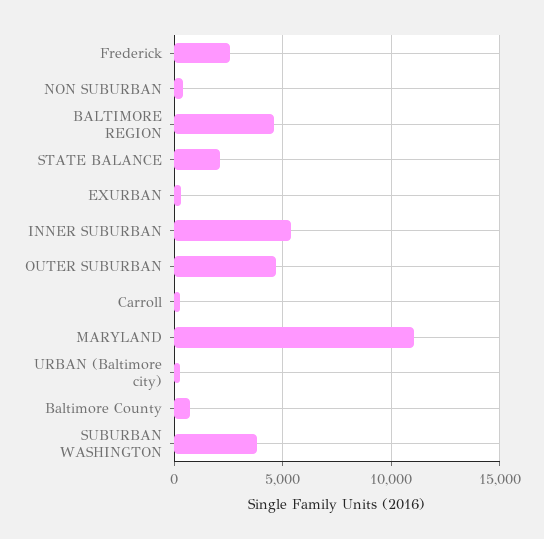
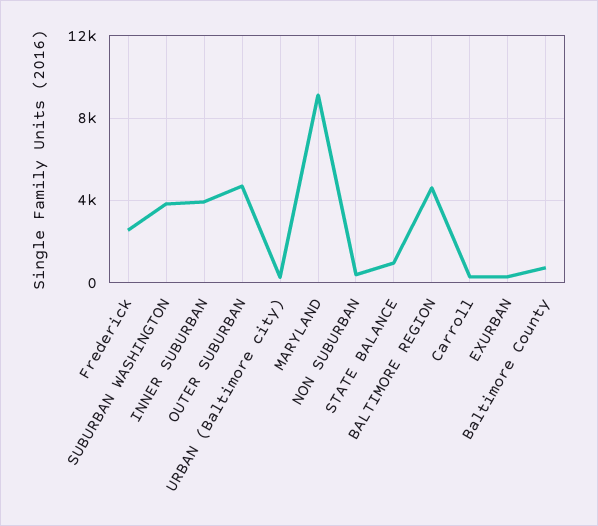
STATE BALANCE: 2000 -> 1000
INNER SUBURBAN: 5500 -> 4000
MARYLAND: 11000 -> 9000

